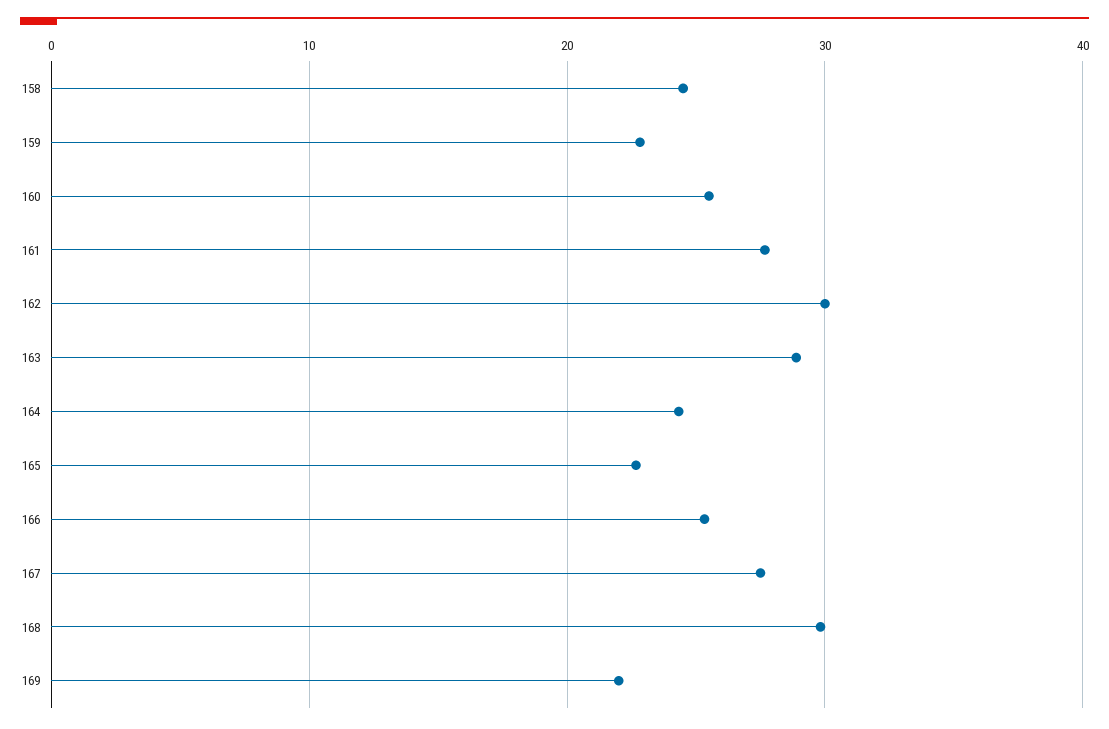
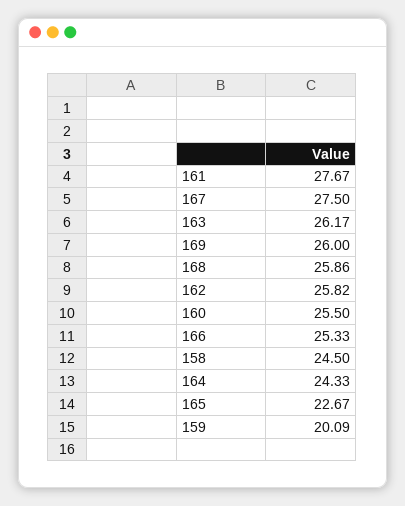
159: 23 -> 20.09
162: 30 -> 25.82
163: 29 -> 26.17
168: 30 -> 25.86
169: 22 -> 26

